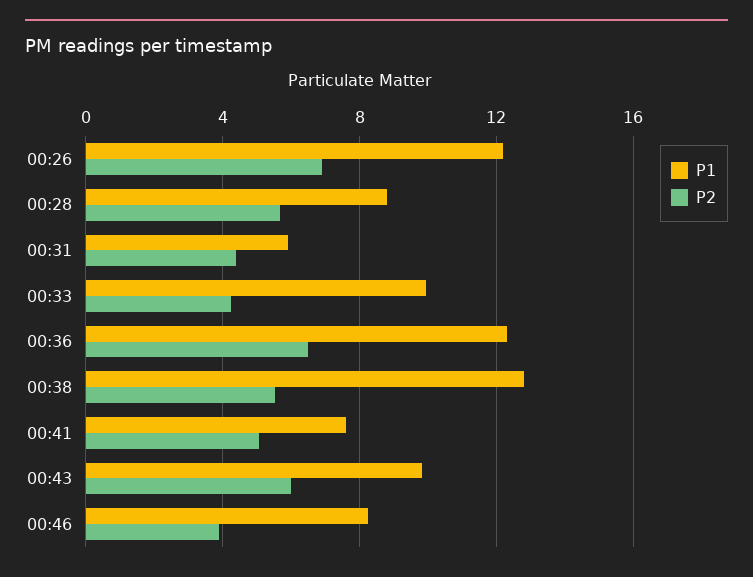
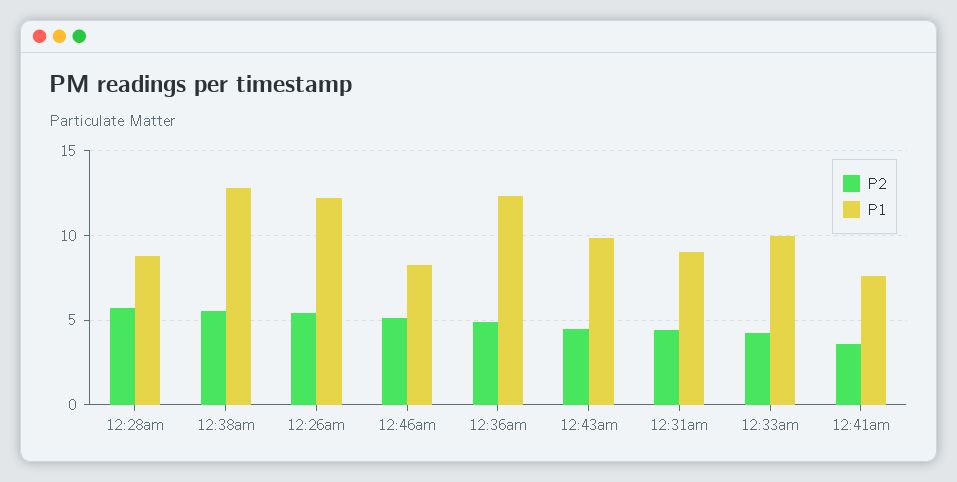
P2, 00:26: 7 -> 5.5
P1, 00:31: 6 -> 9
P2, 00:36: 6.5 -> 5
P2, 00:41: 5 -> 3.5
P2, 00:43: 6 -> 4.5
P2, 00:46: 4 -> 5

